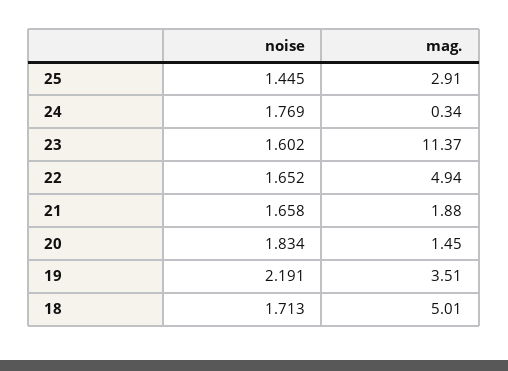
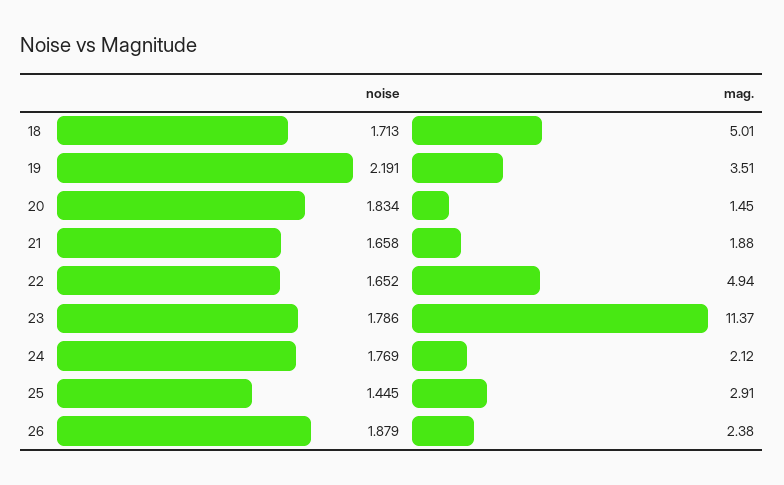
mag., 24: 0.34 -> 2.12
noise, 23: 1.602 -> 1.786
noise, 26: none -> 1.879
mag., 26: none -> 2.38

